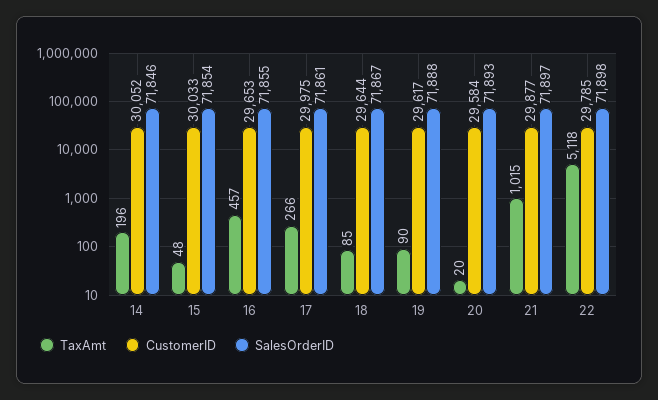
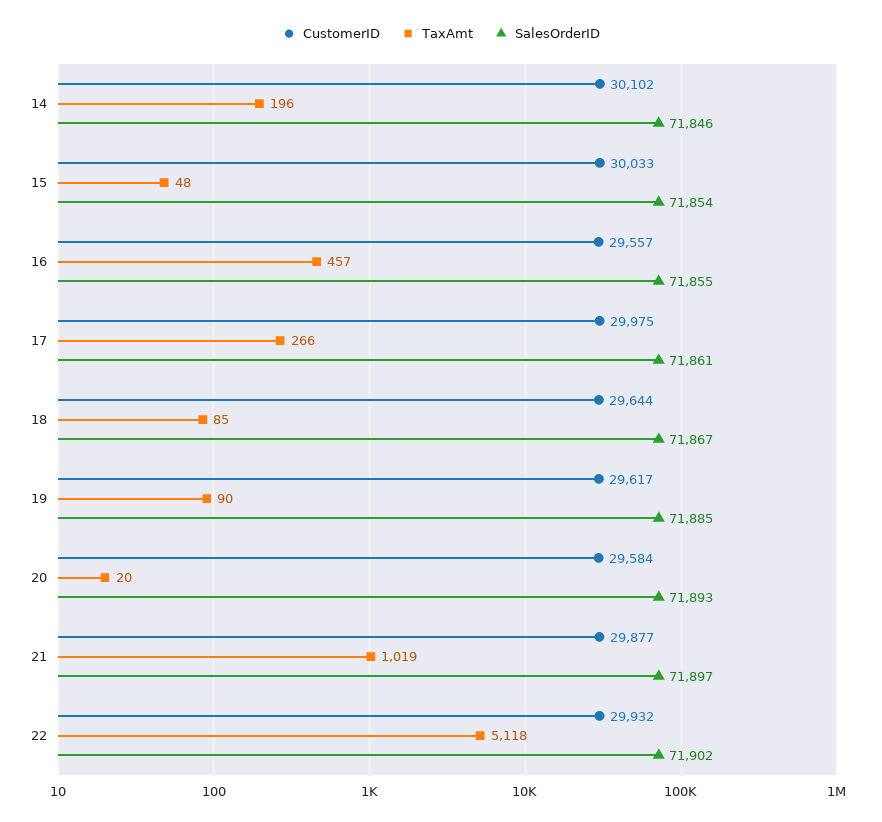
CustomerID, 14: 30052 -> 30102
CustomerID, 16: 29653 -> 29557
SalesOrderID, 19: 71888 -> 71885
TaxAmt, 21: 1015 -> 1019
CustomerID, 22: 29785 -> 29932
SalesOrderID, 22: 71898 -> 71902

